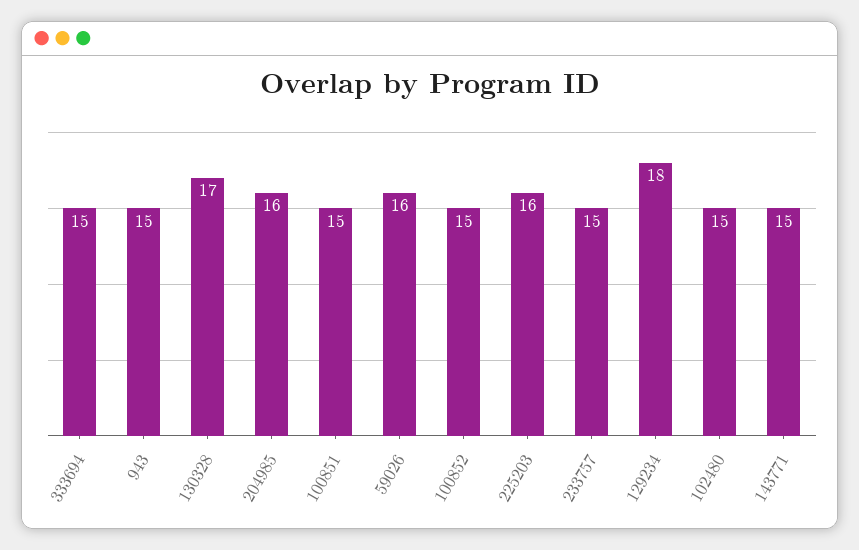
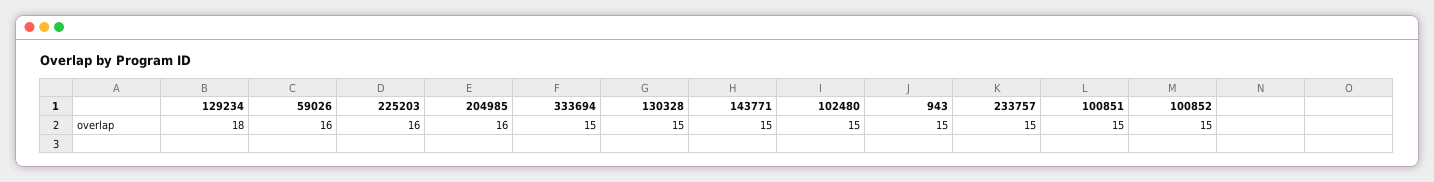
130328: 17 -> 15

